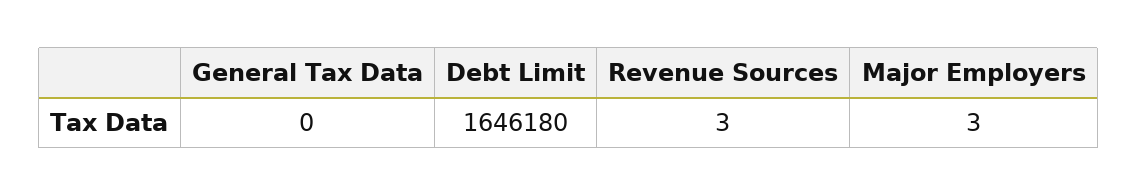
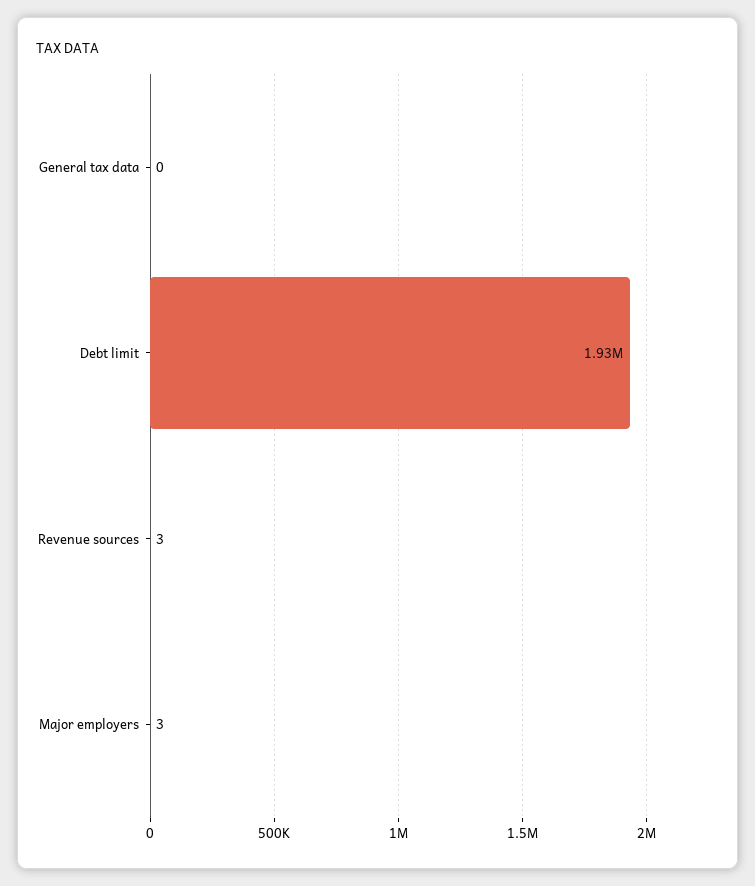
Debt Limit: 1646180 -> 1930000

